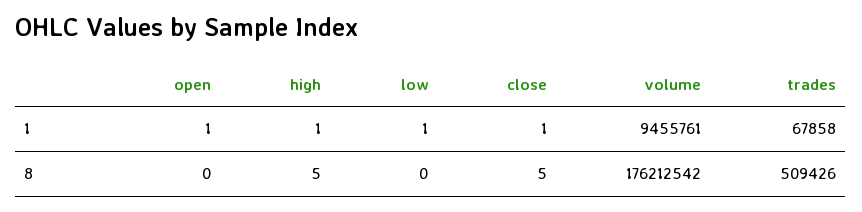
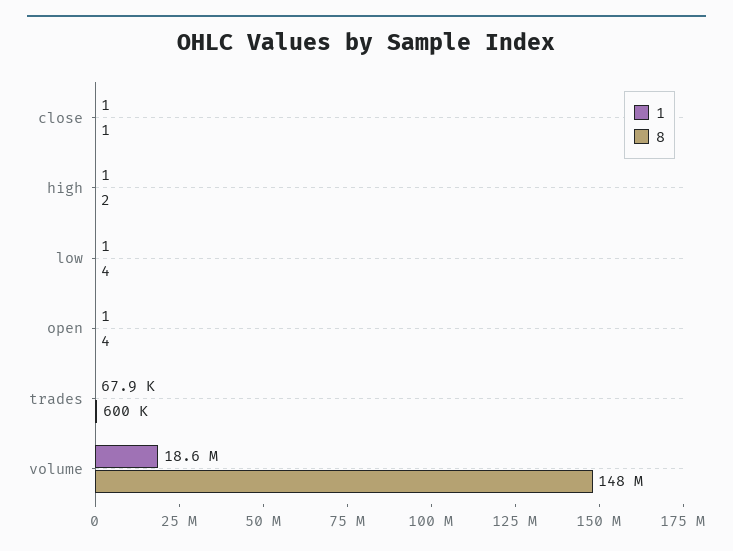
1, volume: 9455761 -> 18600000
8, open: 0 -> 4
8, high: 5 -> 2
8, low: 0 -> 4
8, close: 5 -> 1
8, volume: 176212542 -> 148000000
8, trades: 509426 -> 600000

